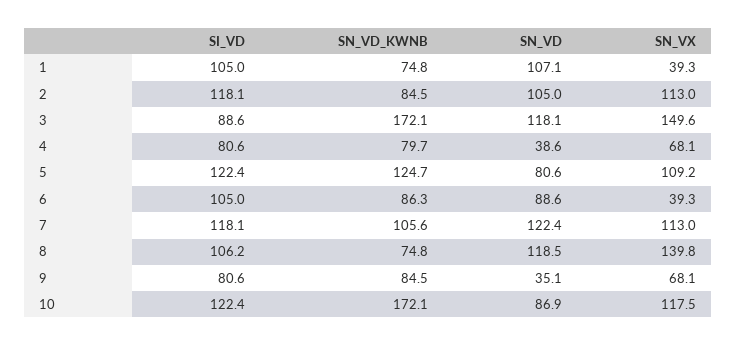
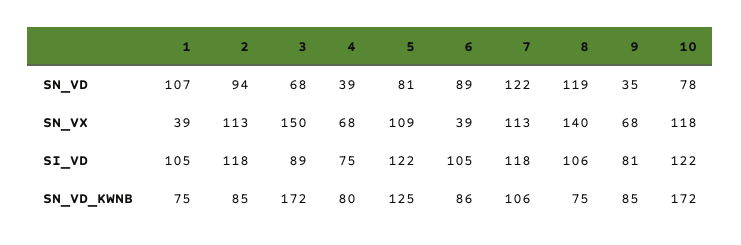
SN_VD, 2: 105 -> 94
SN_VD, 3: 118.1 -> 68
SI_VD, 4: 80.6 -> 75
SN_VD, 10: 86.9 -> 78

